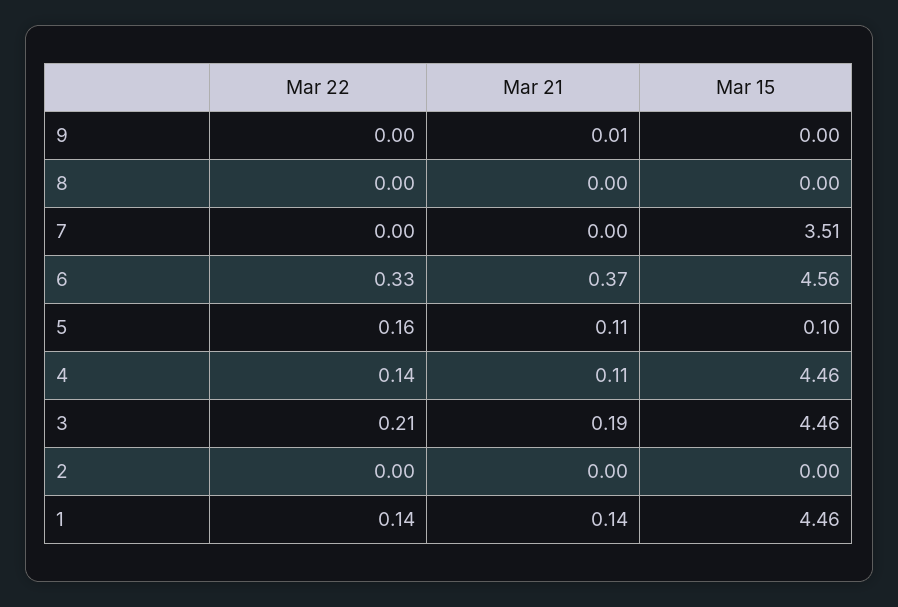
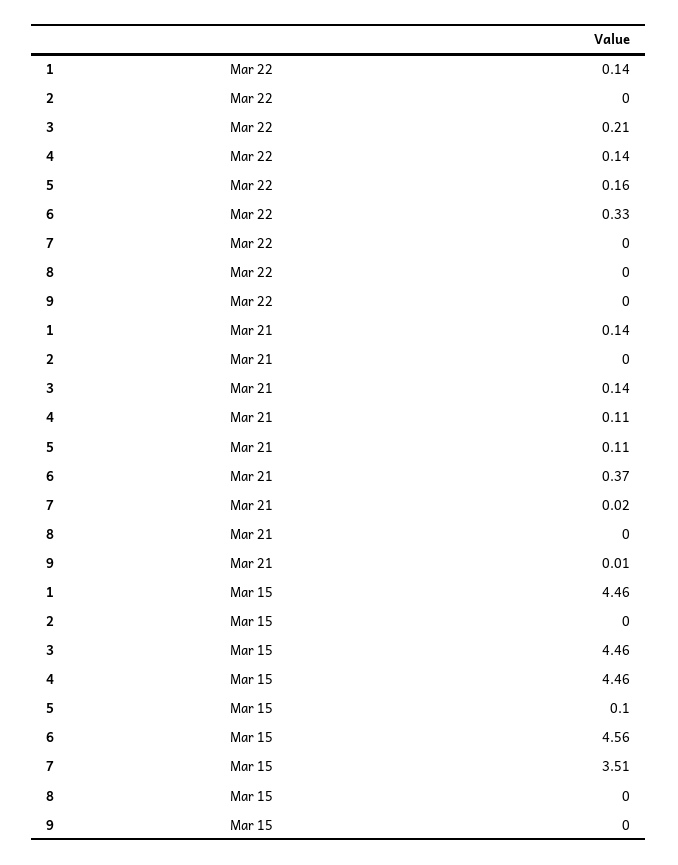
Mar 21, 7: 0 -> 0.02
Mar 21, 3: 0.19 -> 0.14

